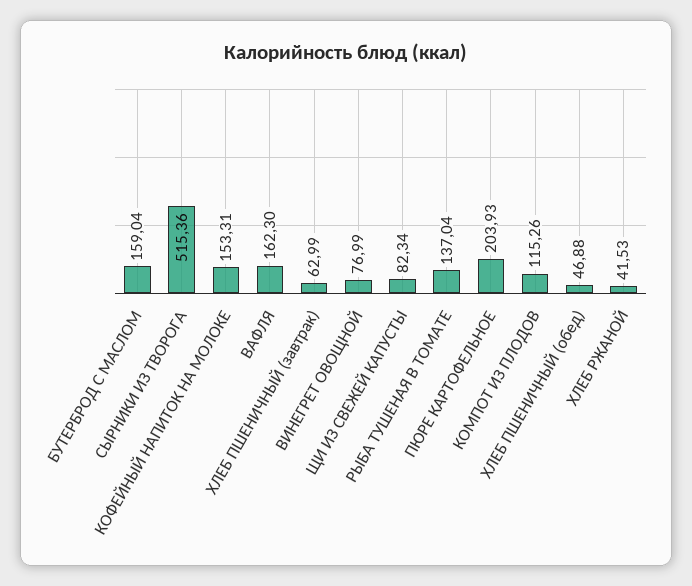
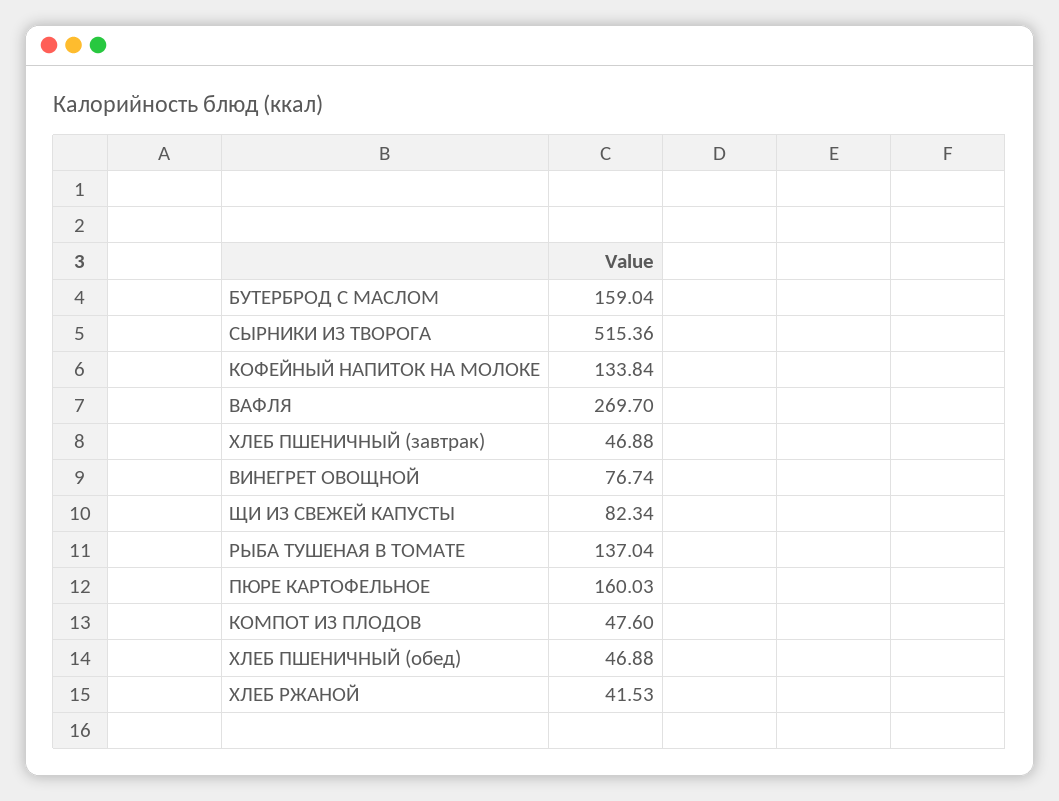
КОФЕЙНЫЙ НАПИТОК НА МОЛОКЕ: 153.31 -> 133.84
ВАФЛЯ: 162.3 -> 269.7
ХЛЕБ ПШЕНИЧНЫЙ (завтрак): 62.99 -> 46.88
ВИНЕГРЕТ ОВОЩНОЙ: 76.99 -> 76.74
ПЮРЕ КАРТОФЕЛЬНОЕ: 203.93 -> 160.03
КОМПОТ ИЗ ПЛОДОВ: 115.26 -> 47.6

